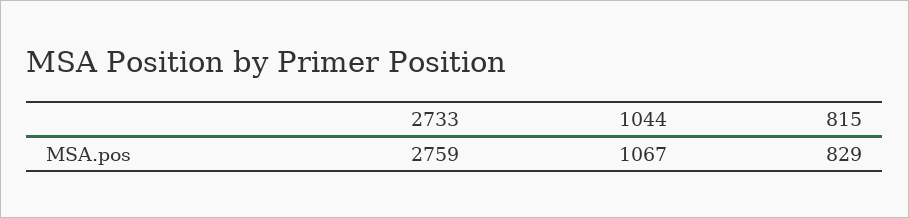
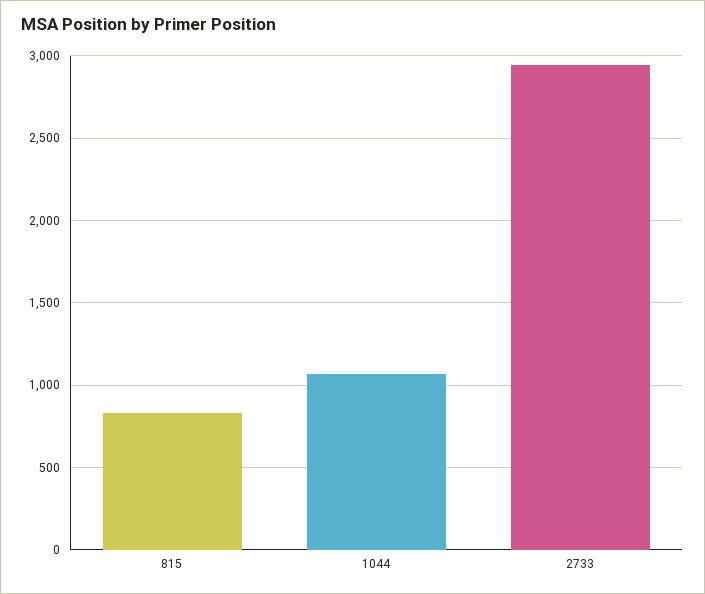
2733: 2759 -> 2950

